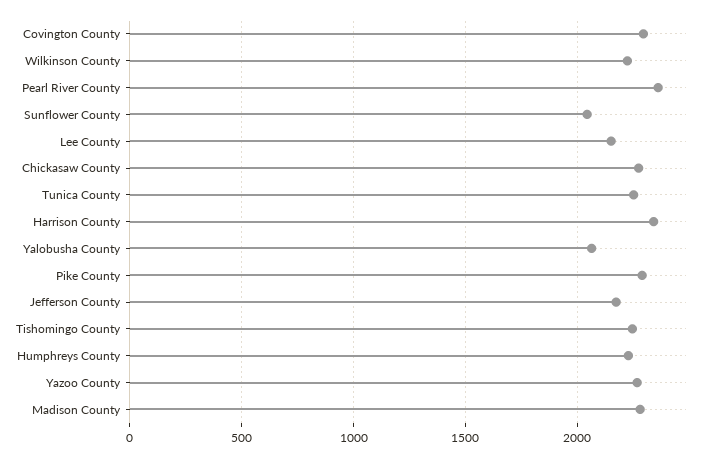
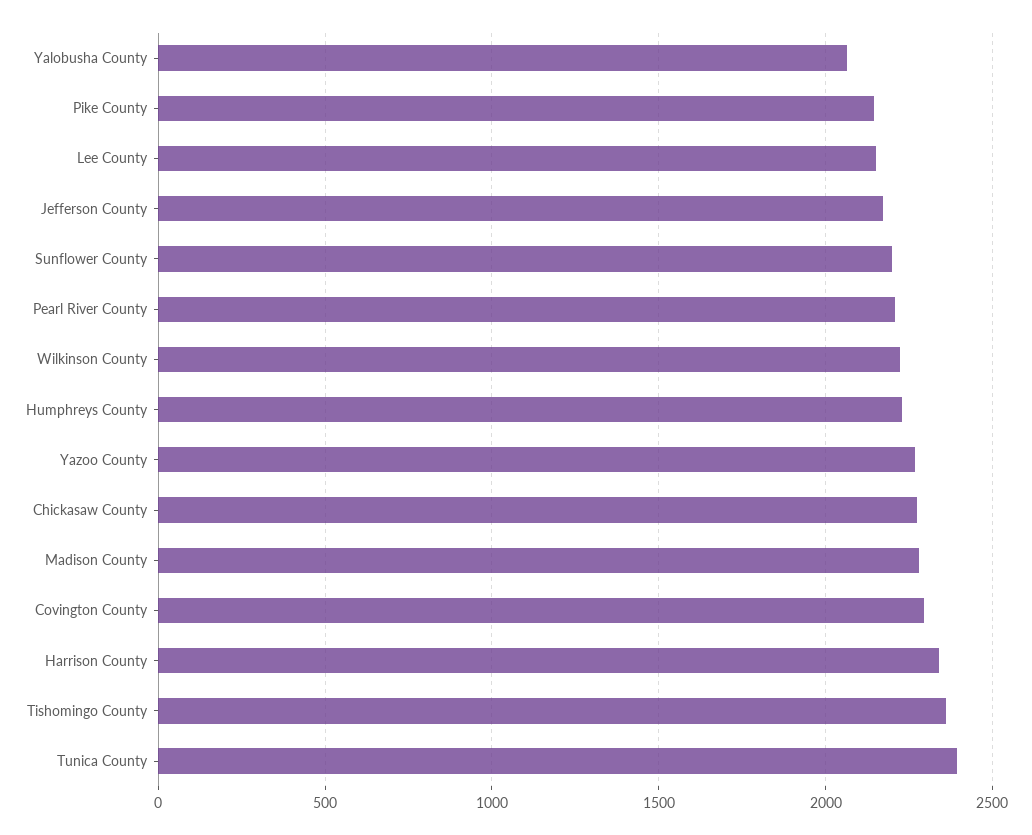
Pearl River County: 2350 -> 2200
Sunflower County: 2050 -> 2200
Tunica County: 2250 -> 2400
Pike County: 2300 -> 2150
Tishomingo County: 2250 -> 2350

